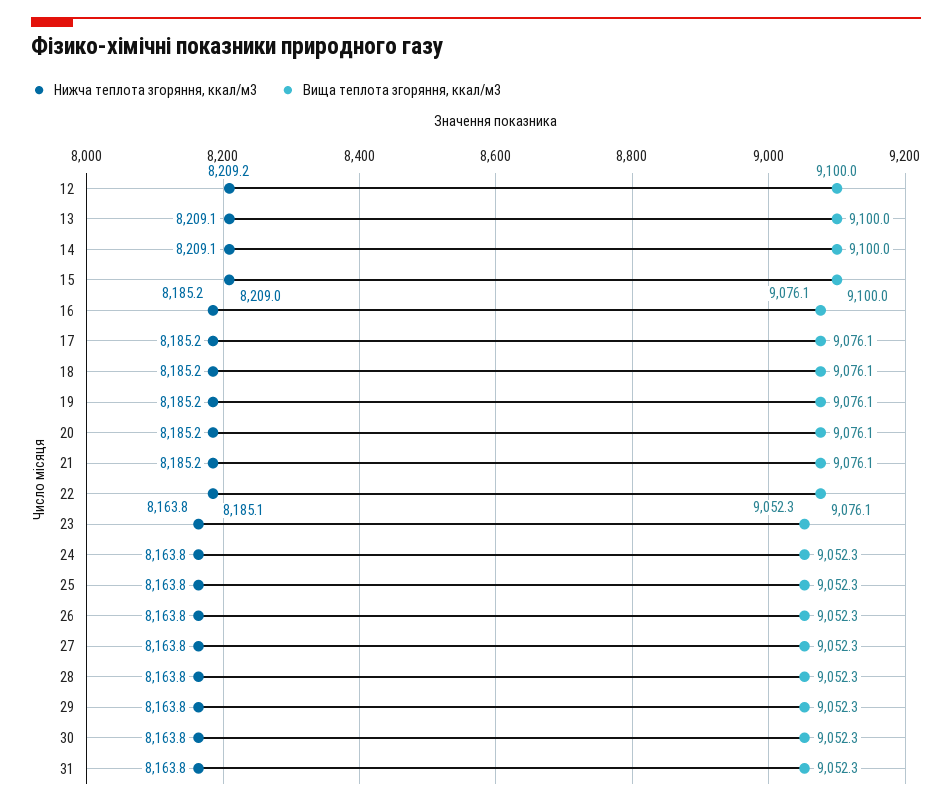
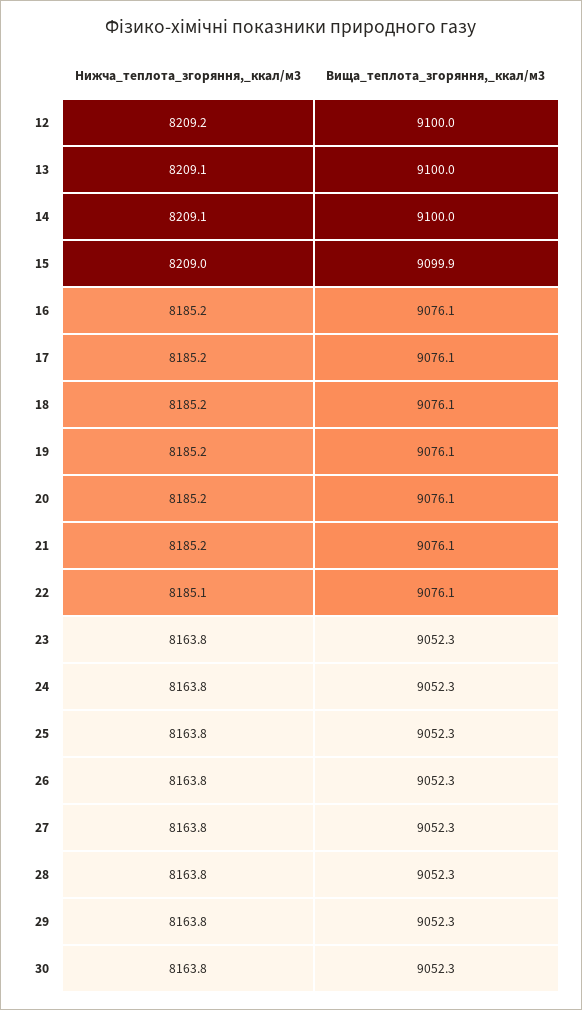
Вища теплота згоряння, ккал/м3, 15: 9100 -> 9099.9
Нижча теплота згоряння, ккал/м3, 31: 8163.8 -> none
Вища теплота згоряння, ккал/м3, 31: 9052.3 -> none

